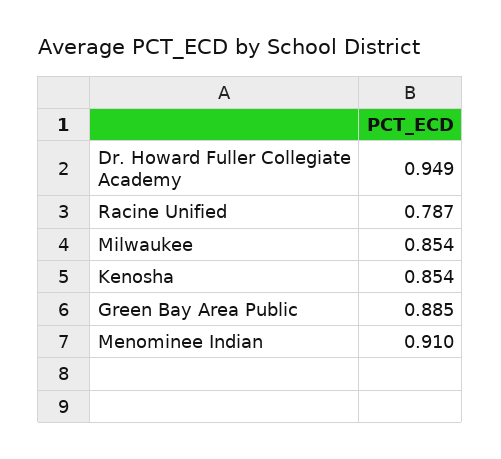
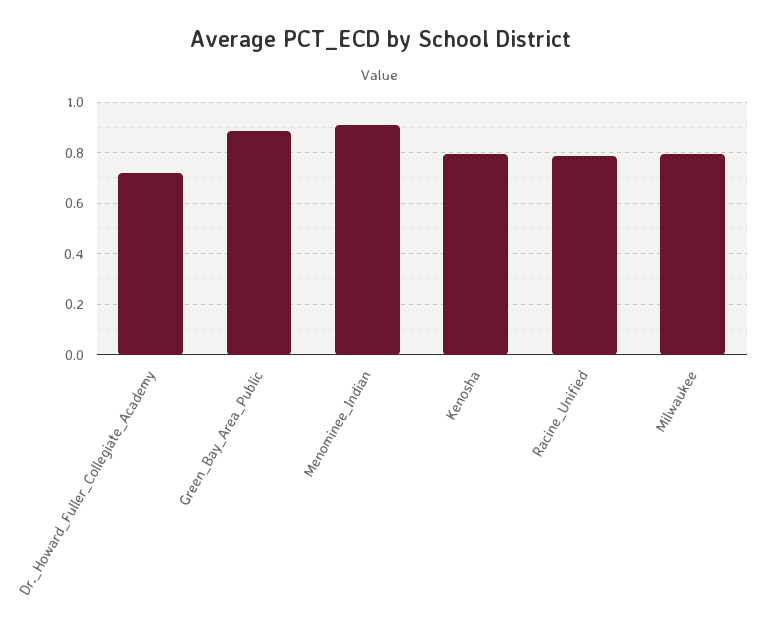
Dr. Howard Fuller Collegiate Academy: 0.949 -> 0.725
Milwaukee: 0.854 -> 0.8
Kenosha: 0.854 -> 0.8

